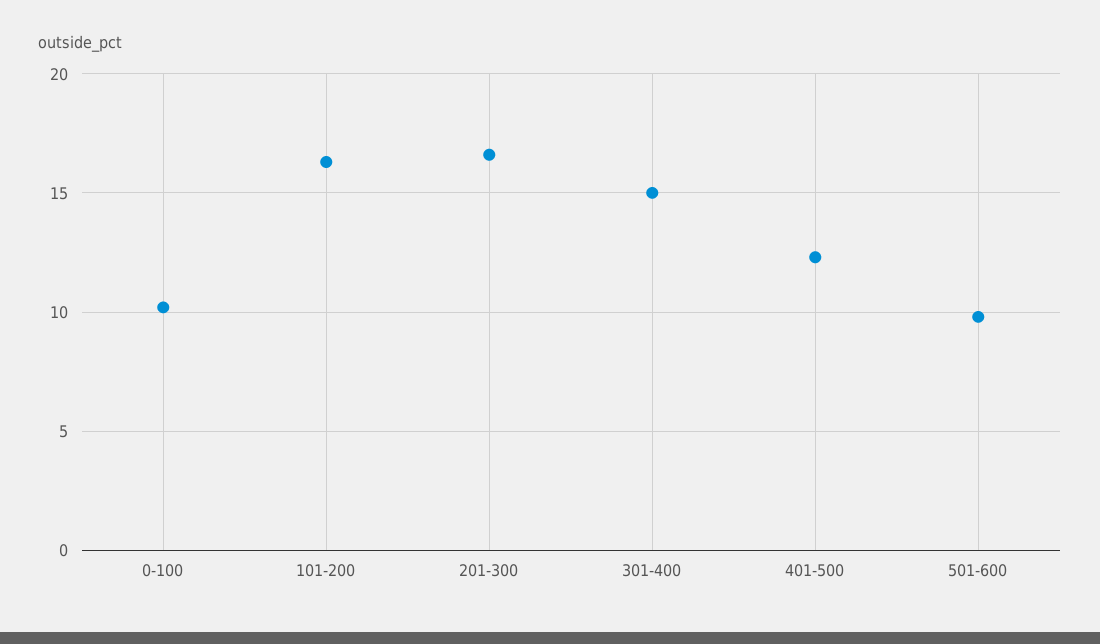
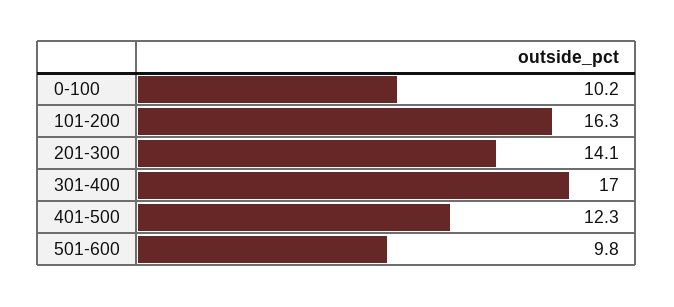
201-300: 16.5 -> 14.1
301-400: 15 -> 17

